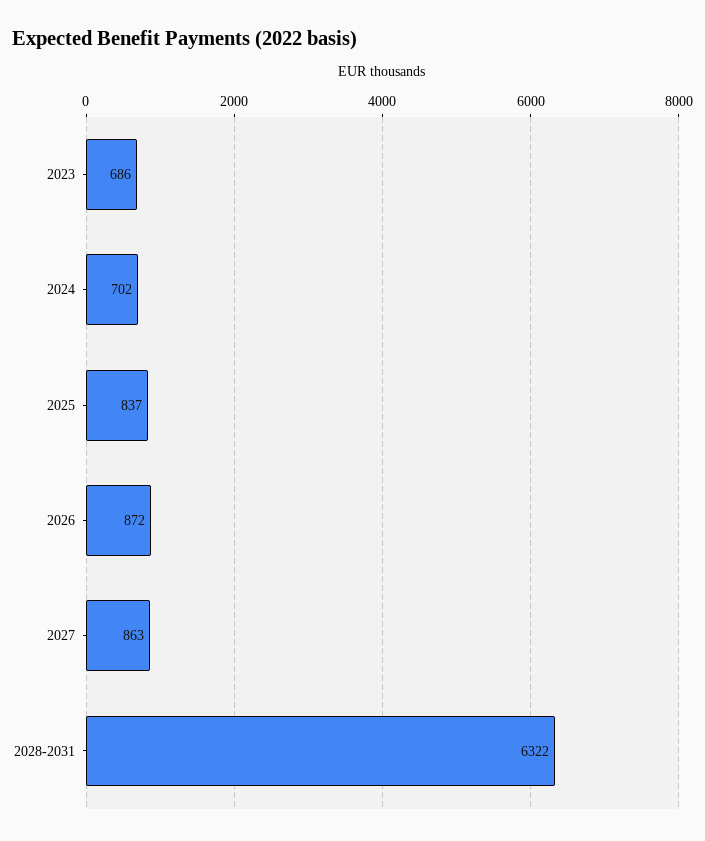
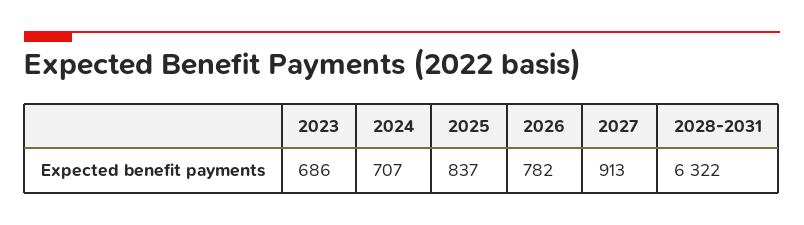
2024: 702 -> 707
2026: 872 -> 782
2027: 863 -> 913

